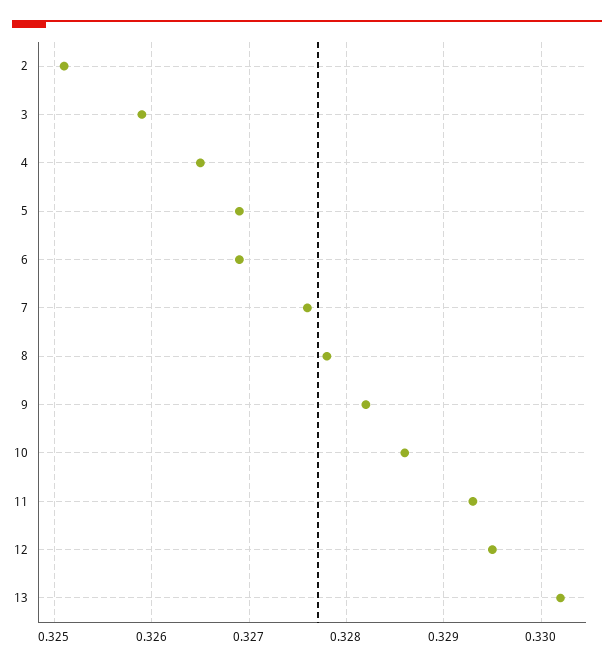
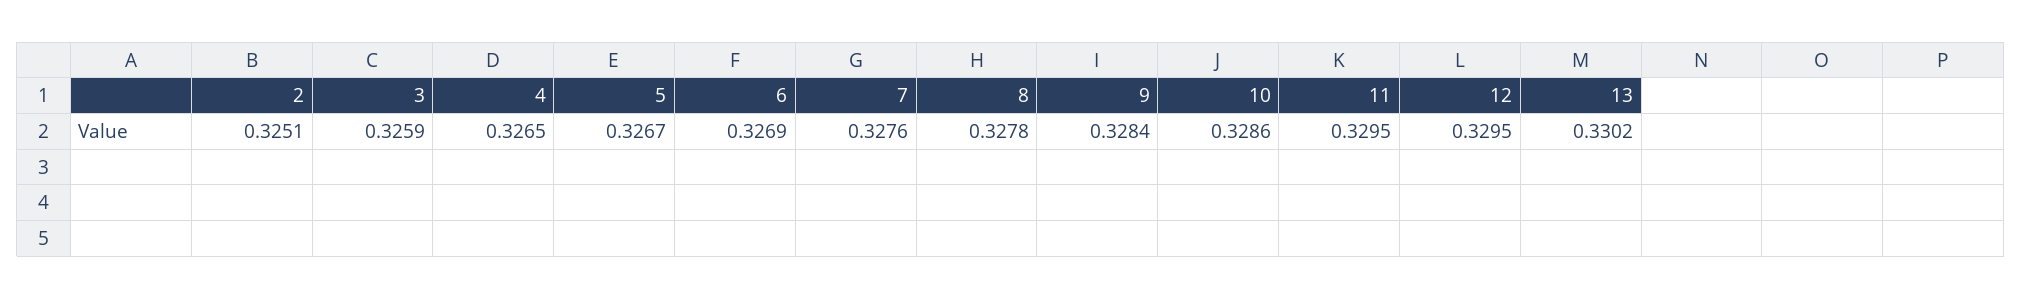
5: 0.3269 -> 0.3267
9: 0.3282 -> 0.3284
11: 0.3293 -> 0.3295

